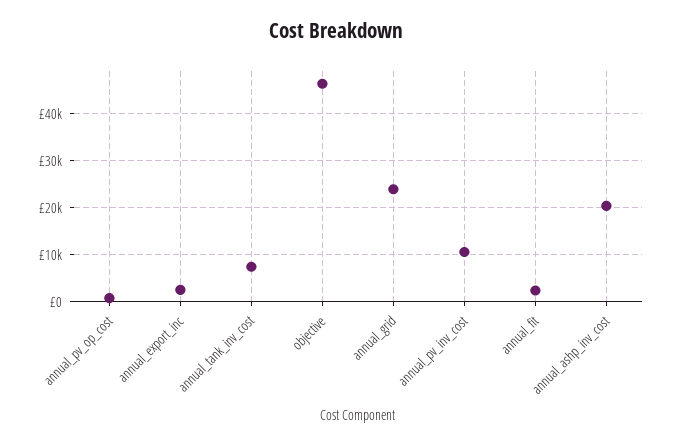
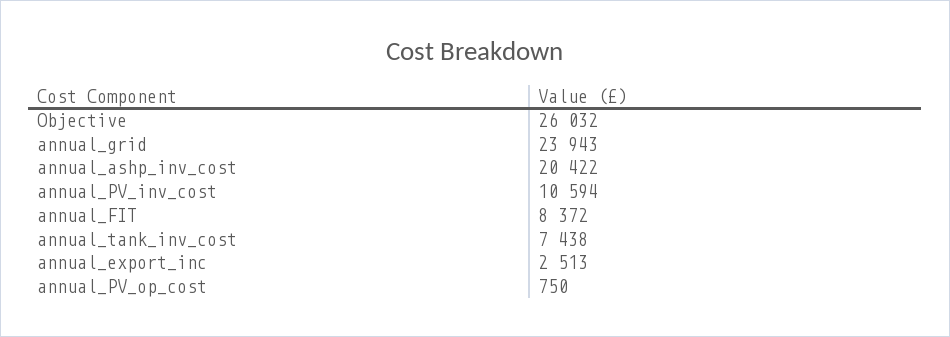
objective: 46000 -> 26032
annual_fit: 2000 -> 8372

